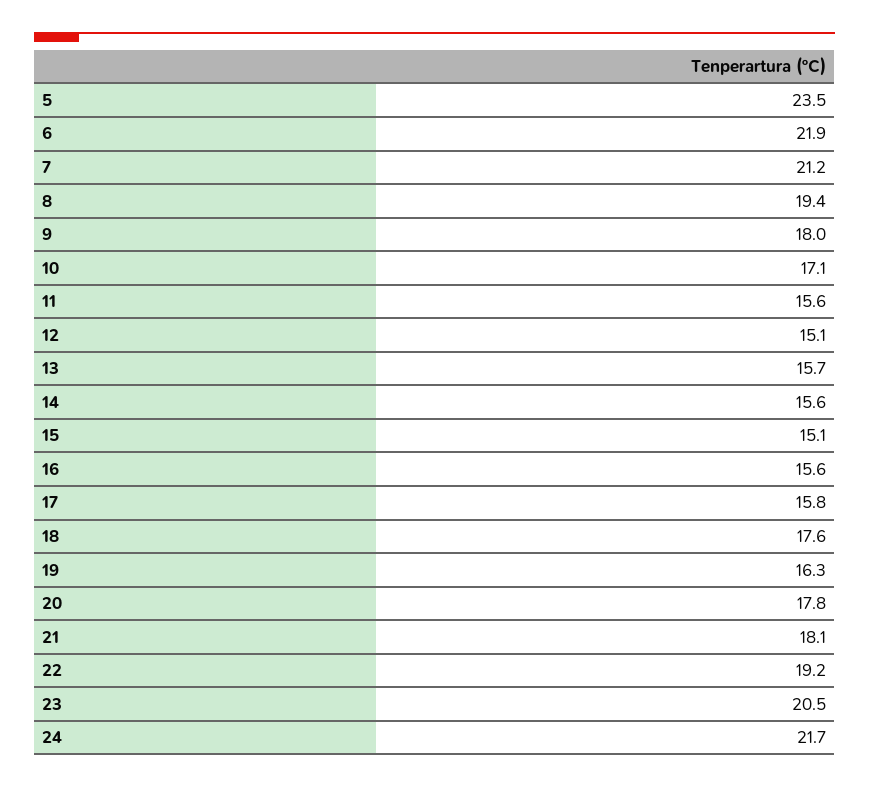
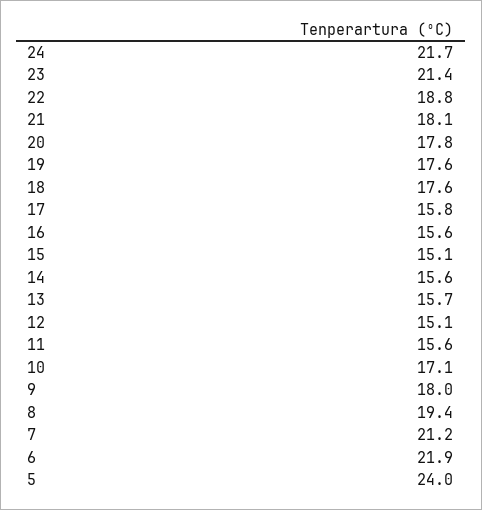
5: 23.5 -> 24
19: 16.3 -> 17.6
22: 19.2 -> 18.8
23: 20.5 -> 21.4

